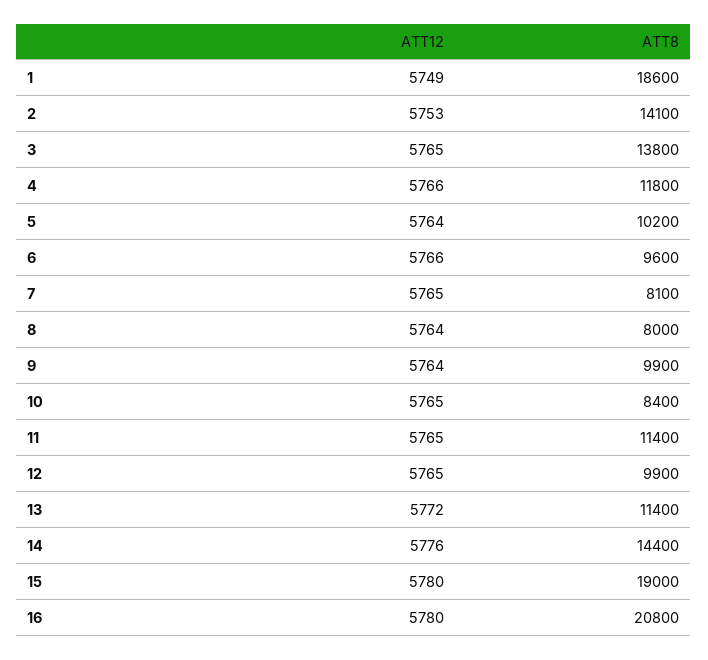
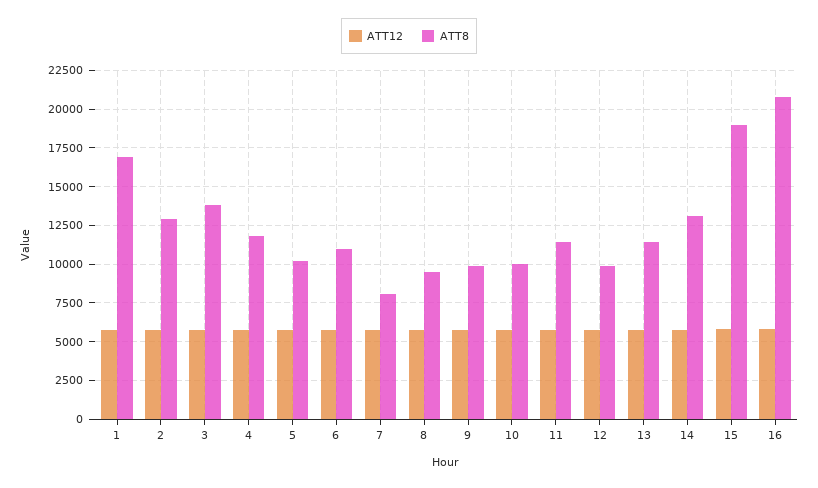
ATT8, 1: 18600 -> 17000
ATT8, 2: 14100 -> 13000
ATT8, 6: 9600 -> 11000
ATT8, 8: 8000 -> 9500
ATT8, 10: 8400 -> 10000
ATT8, 14: 14400 -> 13000

